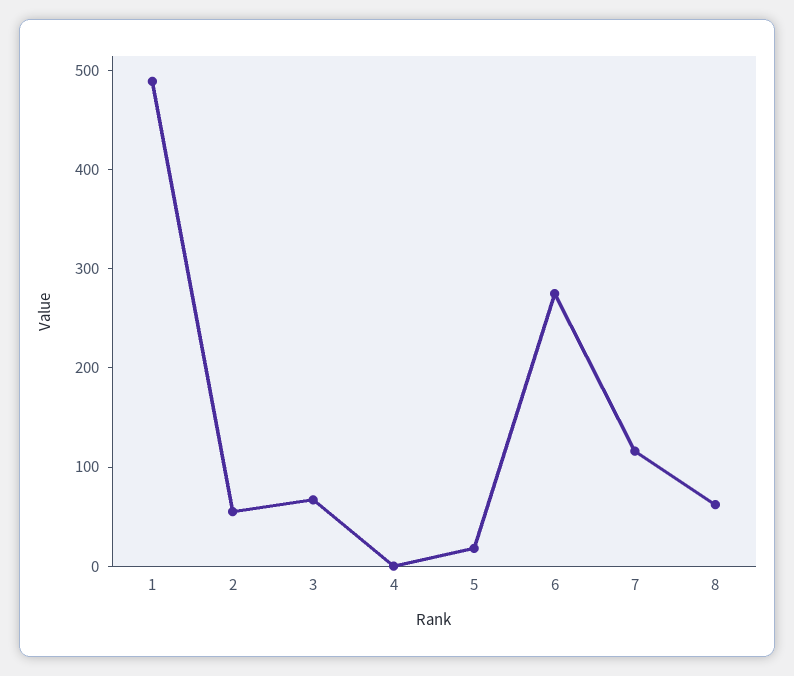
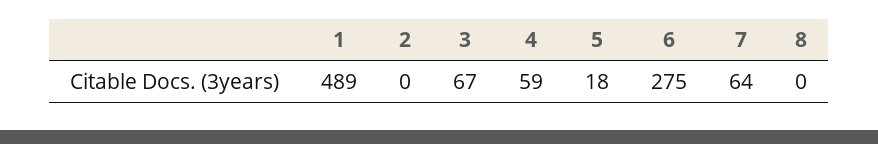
2: 60 -> 0
4: 0 -> 59
7: 120 -> 64
8: 60 -> 0

